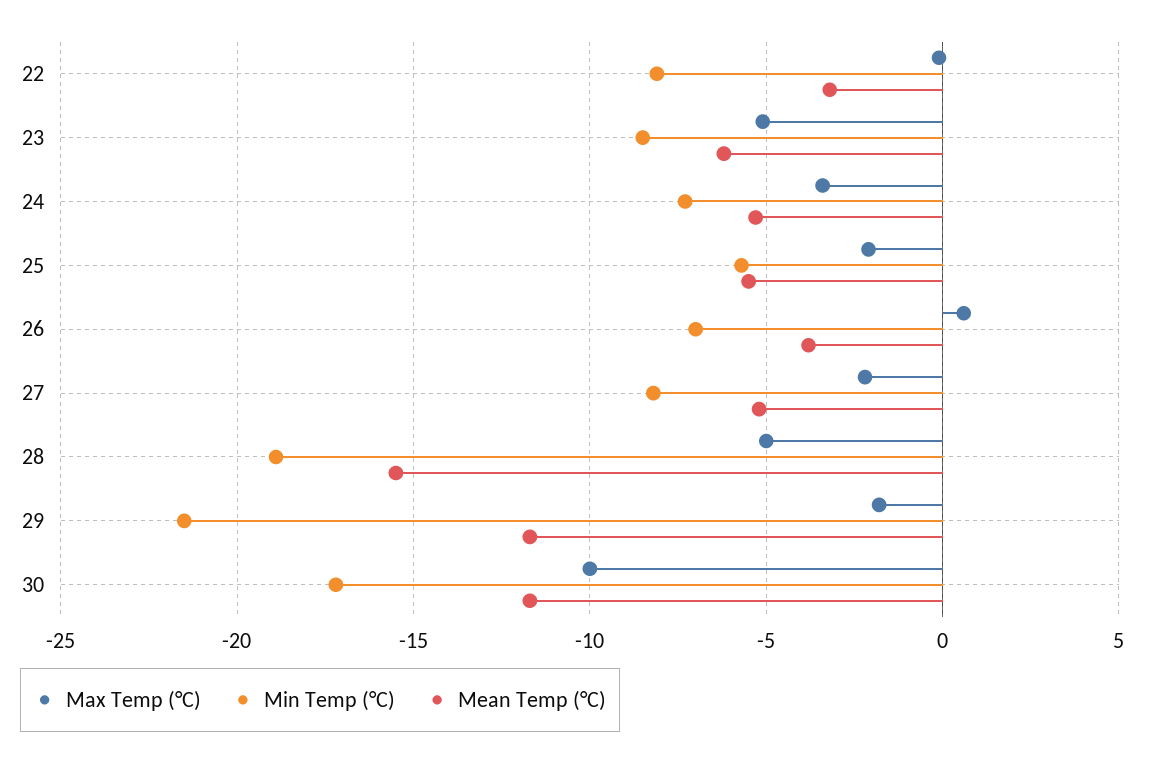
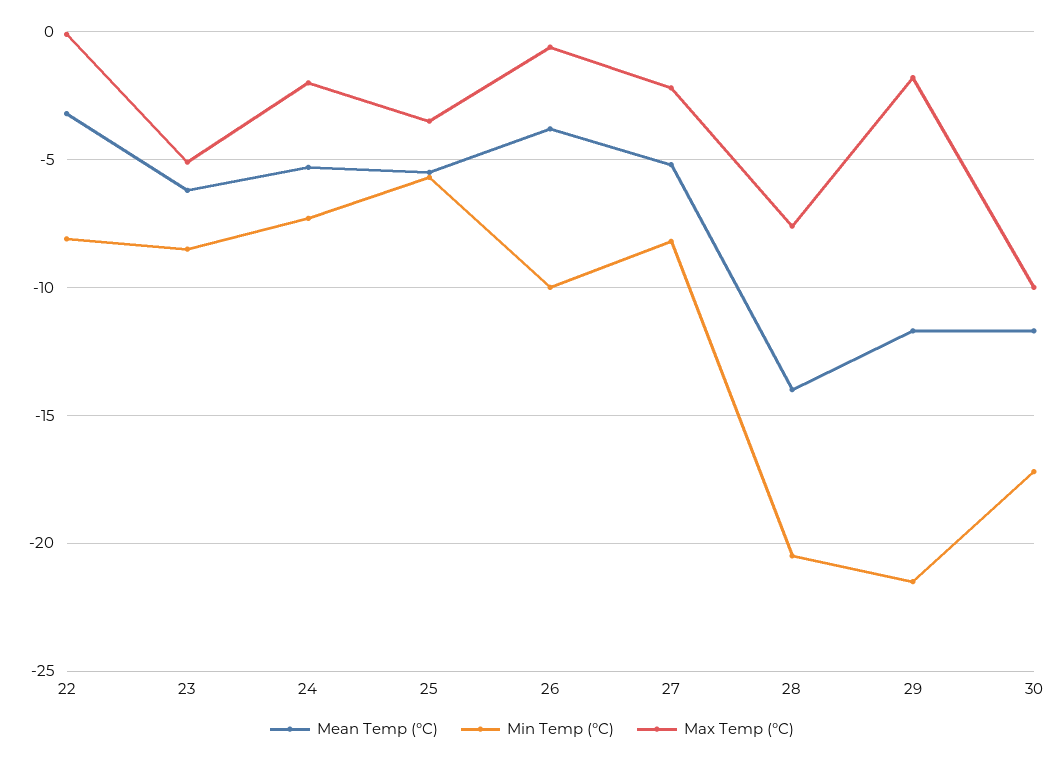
Max Temp (°C), 24: -3.5 -> -2
Max Temp (°C), 25: -2 -> -3.5
Max Temp (°C), 26: 0.5 -> -0.5
Min Temp (°C), 26: -7 -> -10
Max Temp (°C), 28: -5 -> -7.5
Min Temp (°C), 28: -19 -> -20.5
Mean Temp (°C), 28: -15.5 -> -14

